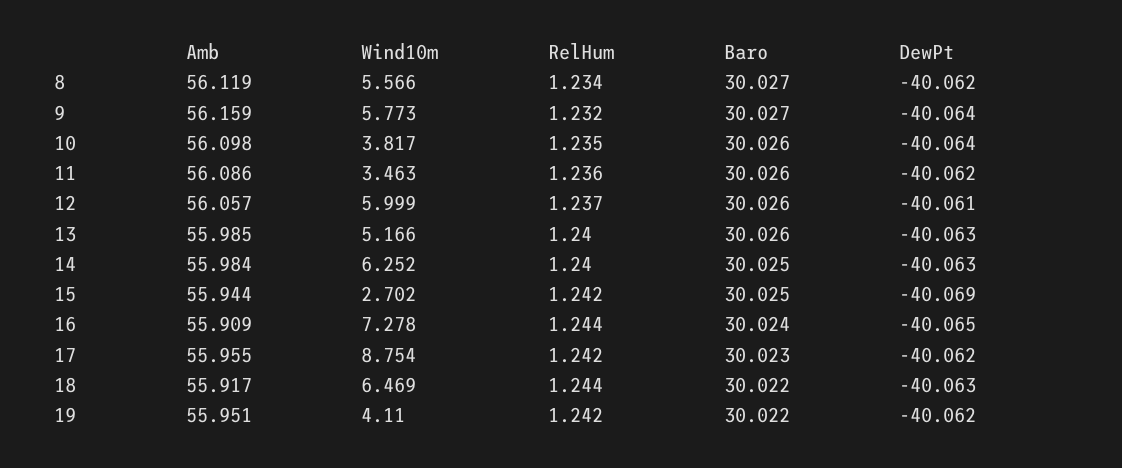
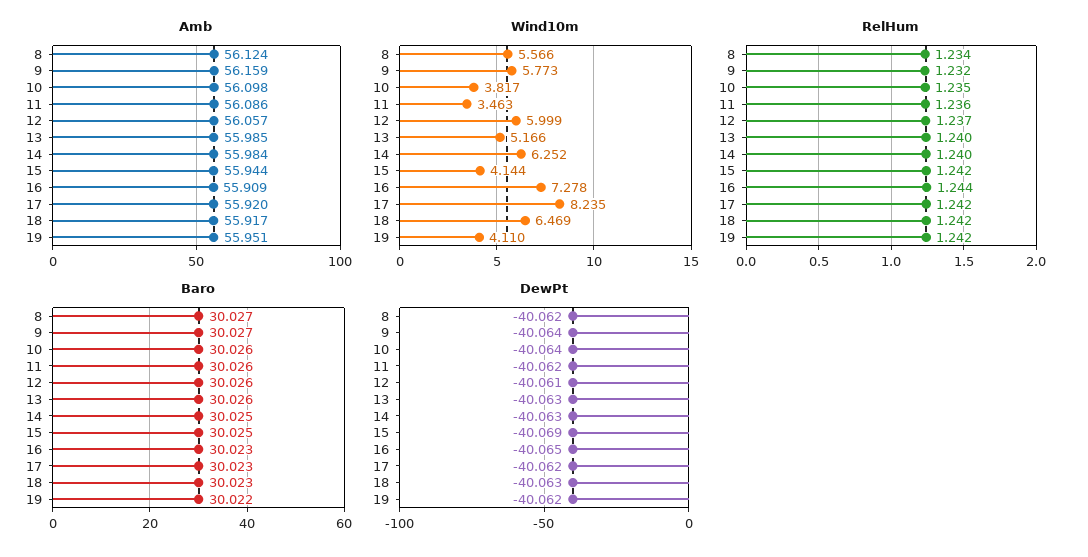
Amb, 8: 56.119 -> 56.124
Wind10m, 15: 2.702 -> 4.144
Baro, 16: 30.024 -> 30.023
Amb, 17: 55.955 -> 55.92
Wind10m, 17: 8.754 -> 8.235
RelHum, 18: 1.244 -> 1.242
Baro, 18: 30.022 -> 30.023

